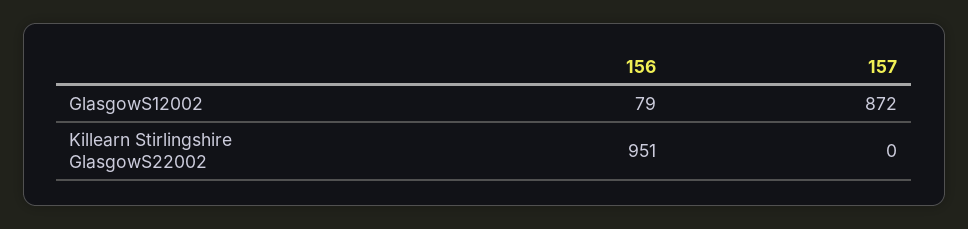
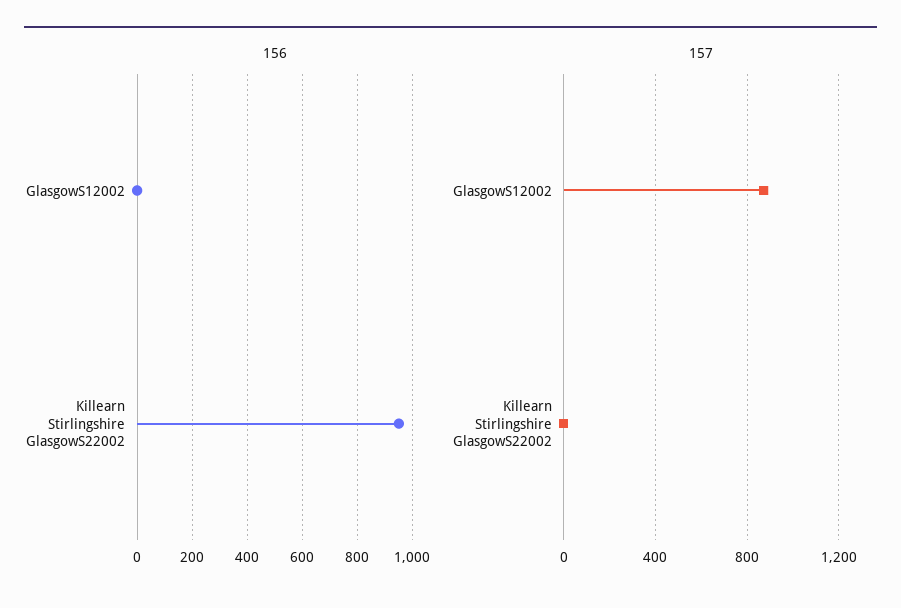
156, GlasgowS12002: 79 -> 0

